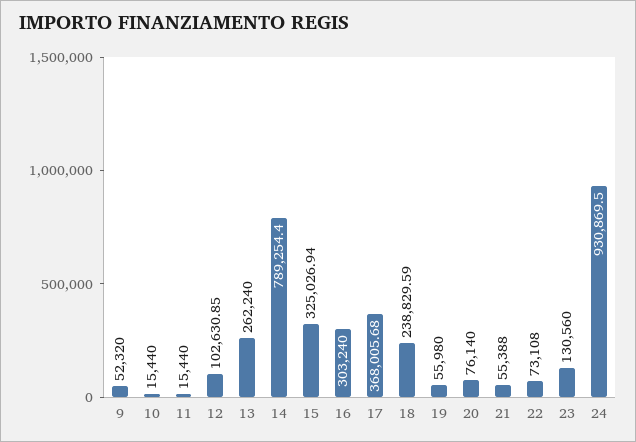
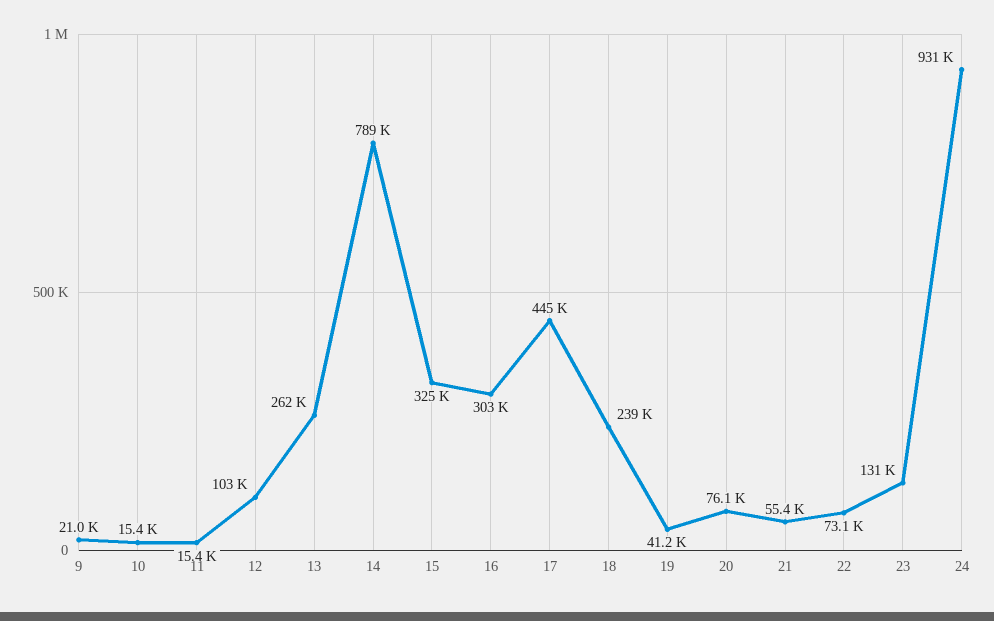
9: 52320 -> 21000
17: 368005.68 -> 445000
19: 55980 -> 41200

